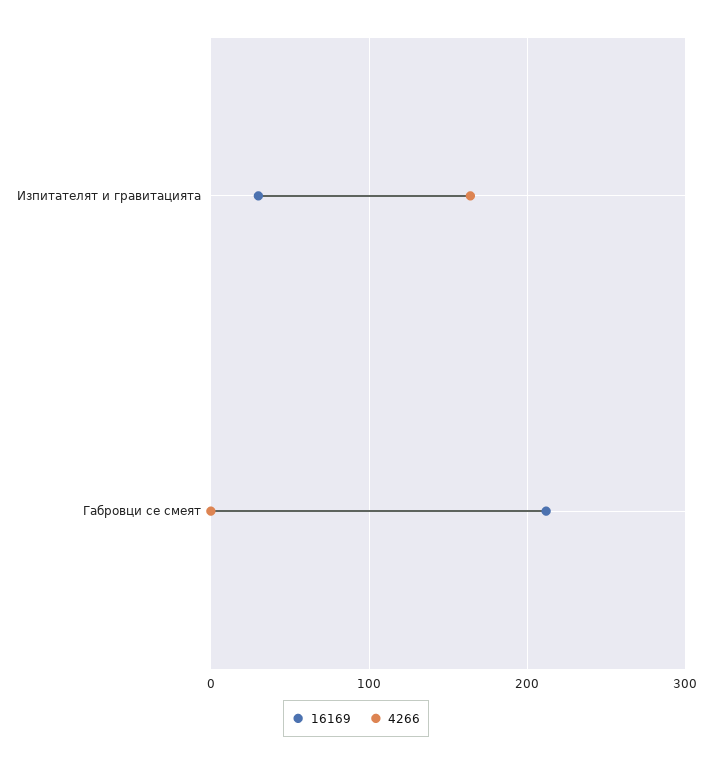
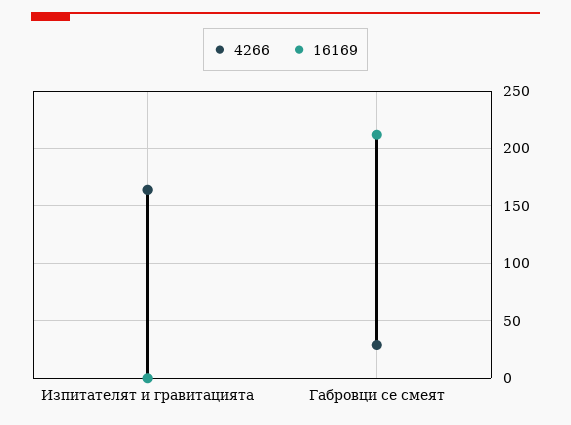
16169, Изпитателят и гравитацията: 30 -> 0
4266, Габровци се смеят: 0 -> 30

